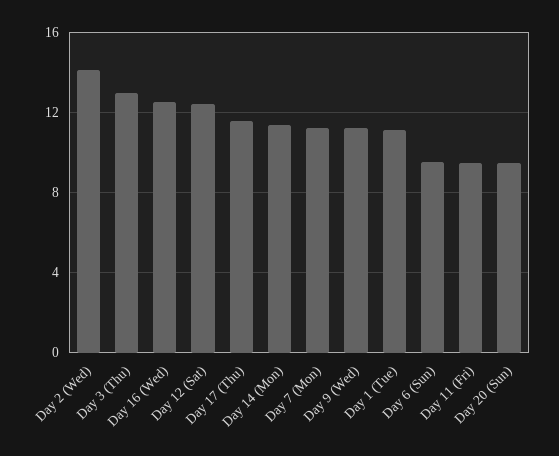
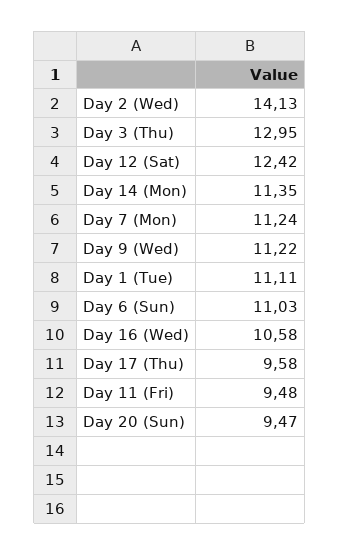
Day 16 (Wed): 12.5 -> 10.58
Day 17 (Thu): 11.5 -> 9.58
Day 6 (Sun): 9.5 -> 11.03

